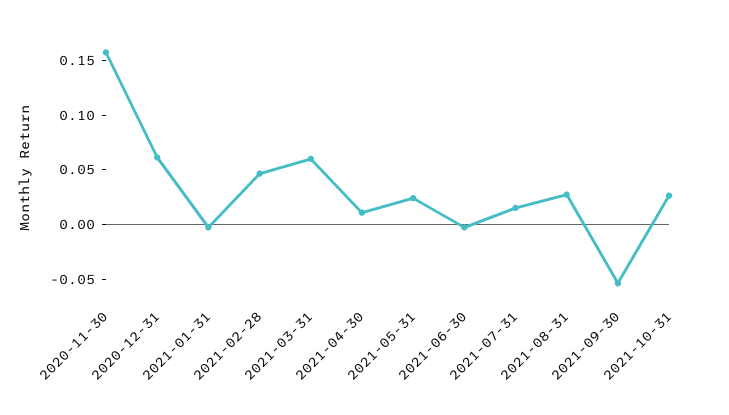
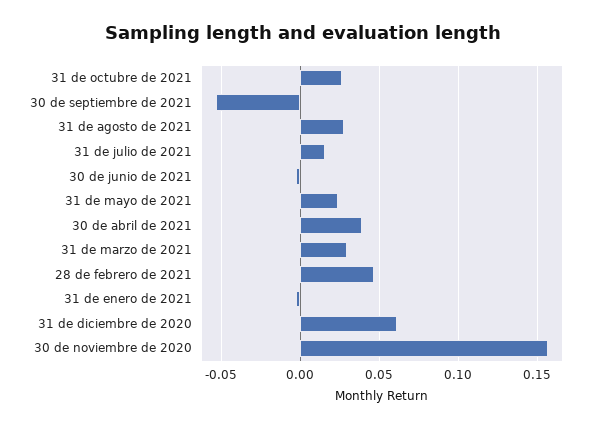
2021-03-31: 0.06 -> 0.03
2021-04-30: 0.01 -> 0.04

